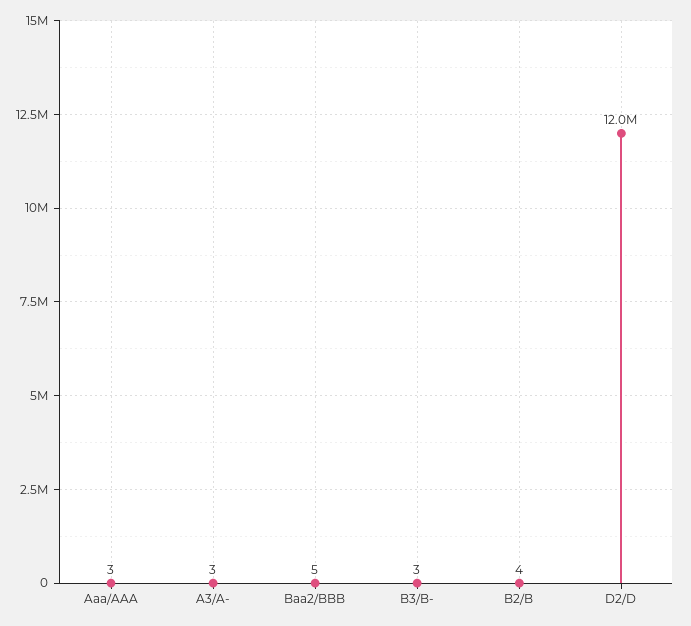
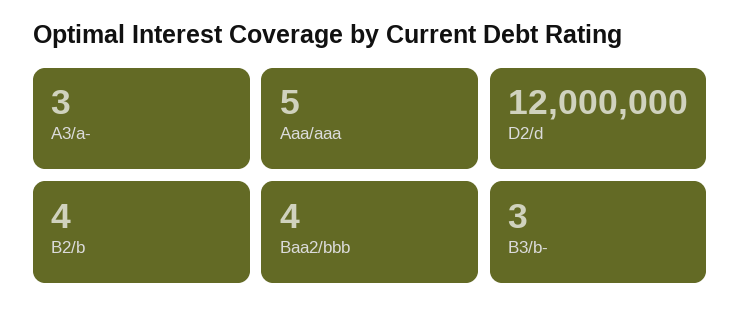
Aaa/AAA: 3 -> 5
Baa2/BBB: 5 -> 4

